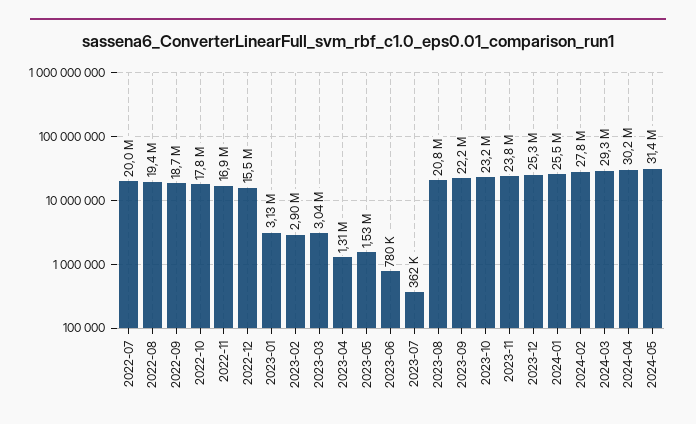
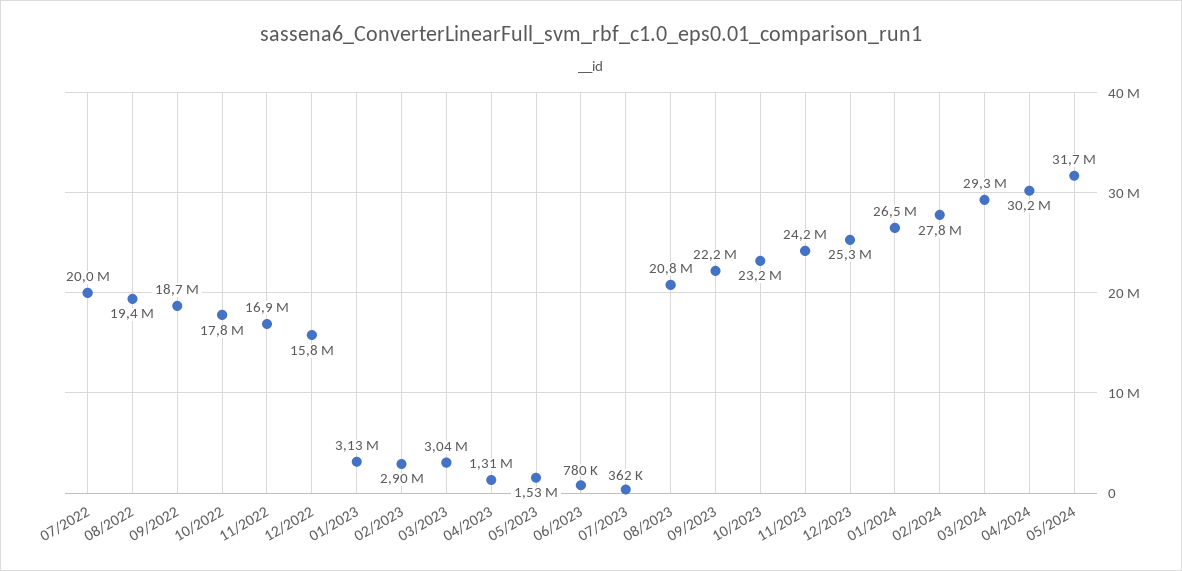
2022-12: 15500000 -> 15800000
2023-11: 23800000 -> 24200000
2024-01: 25500000 -> 26500000
2024-05: 31400000 -> 31700000

